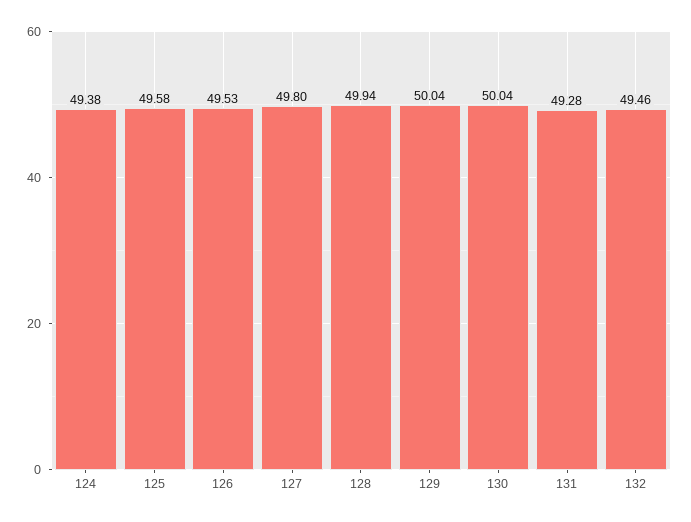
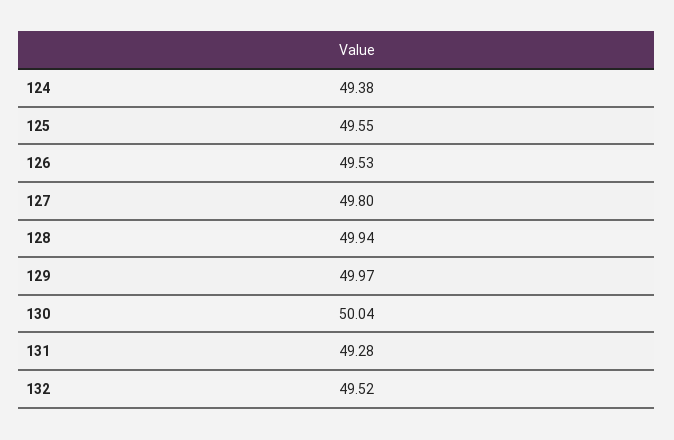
125: 49.58 -> 49.55
129: 50.04 -> 49.97
132: 49.46 -> 49.52

